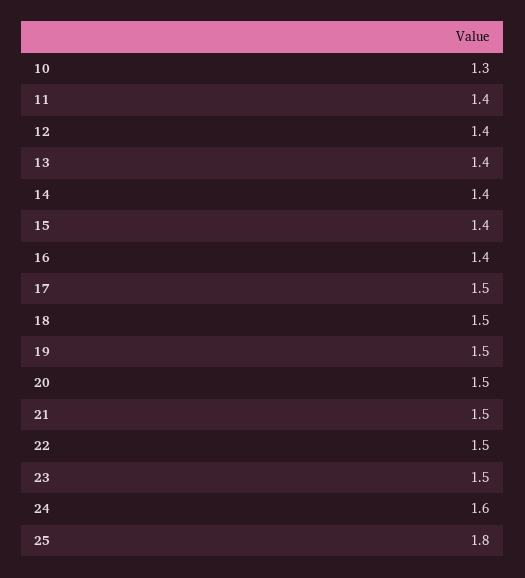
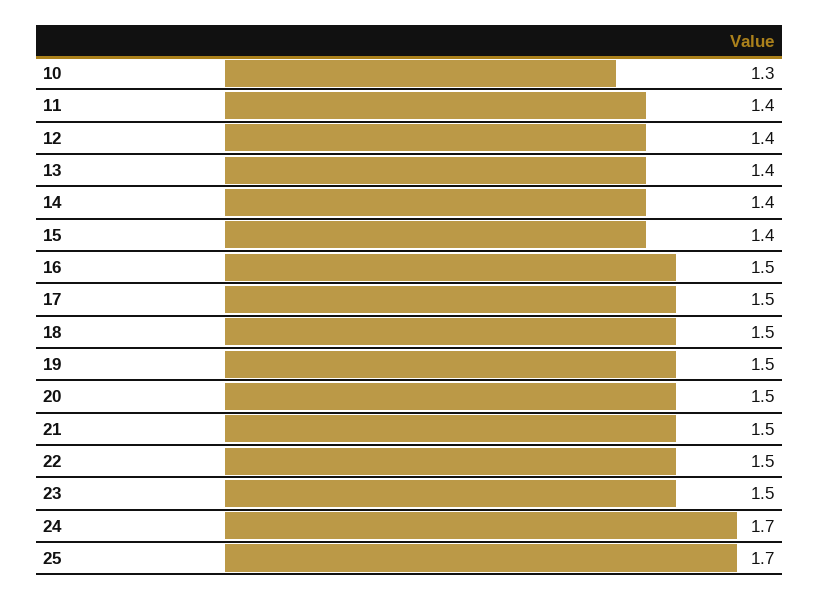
16: 1.4 -> 1.5
24: 1.6 -> 1.7
25: 1.8 -> 1.7

